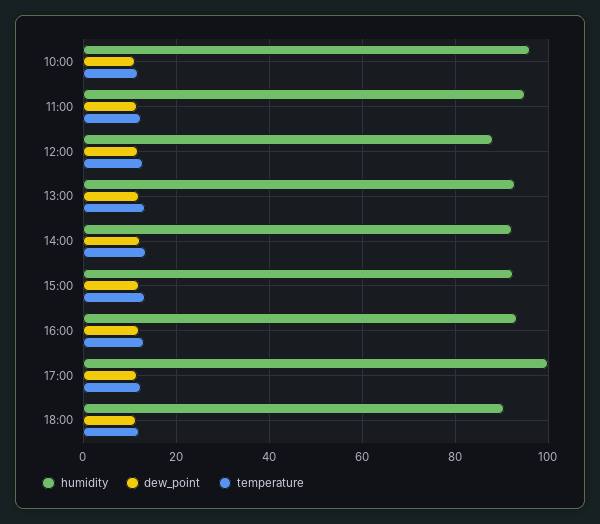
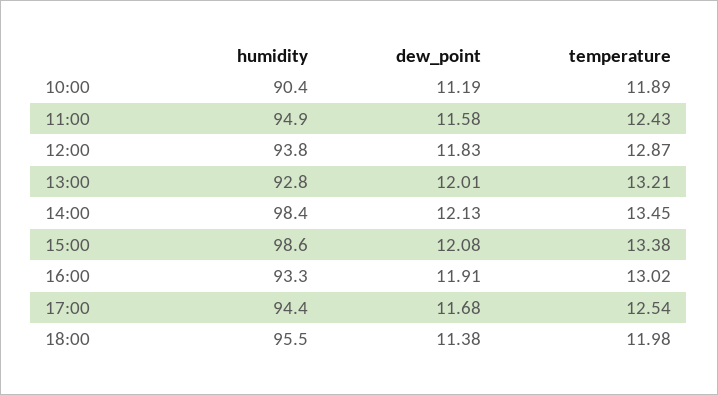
humidity, 10:00: 96 -> 90.4
humidity, 12:00: 88 -> 93.8
humidity, 14:00: 92 -> 98.4
humidity, 15:00: 92 -> 98.6
humidity, 17:00: 100 -> 94.4
humidity, 18:00: 90 -> 95.5

